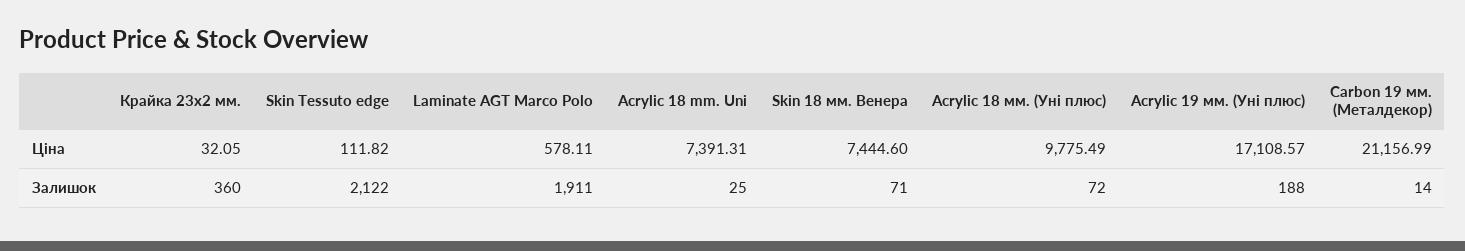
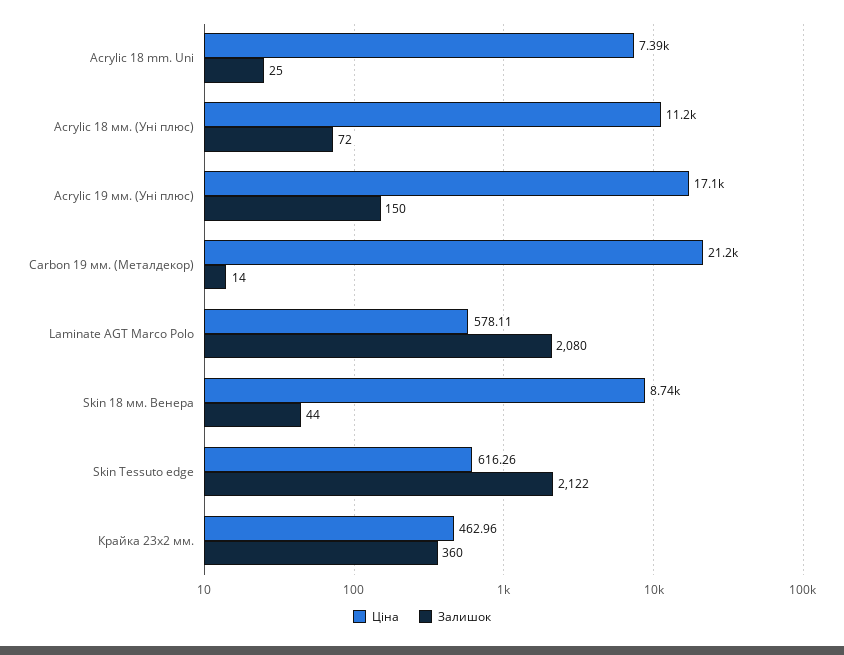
Ціна, Крайка 23x2 мм.: 32.05 -> 462.96
Ціна, Skin Tessuto edge: 111.82 -> 616.26
Ціна, Skin 18 мм. Венера: 7444.6 -> 8740
Ціна, Acrylic 18 мм. (Уні плюс): 9775.49 -> 11200
Залишок, Laminate AGT Marco Polo: 1911 -> 2080
Залишок, Skin 18 мм. Венера: 71 -> 44
Залишок, Acrylic 19 мм. (Уні плюс): 188 -> 150

